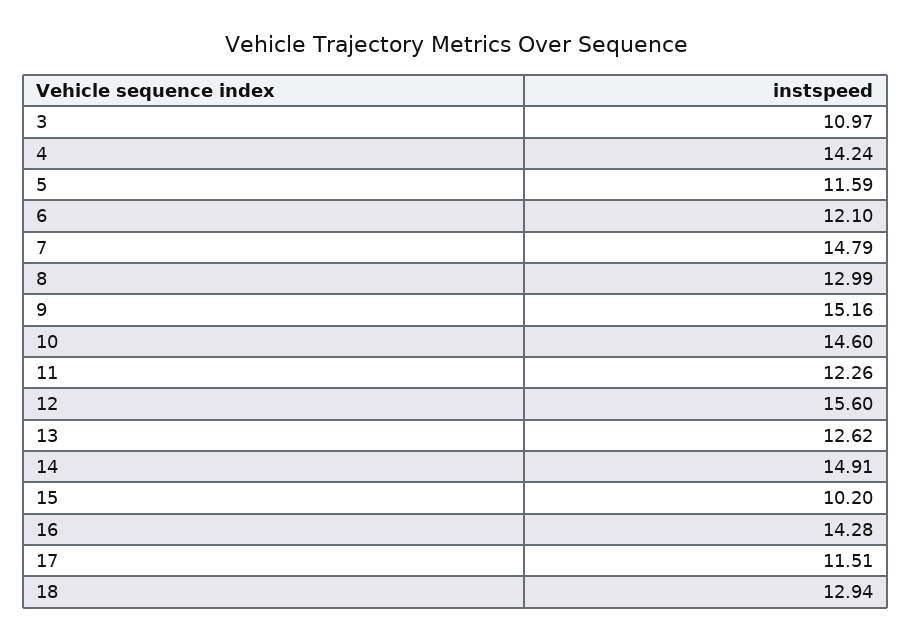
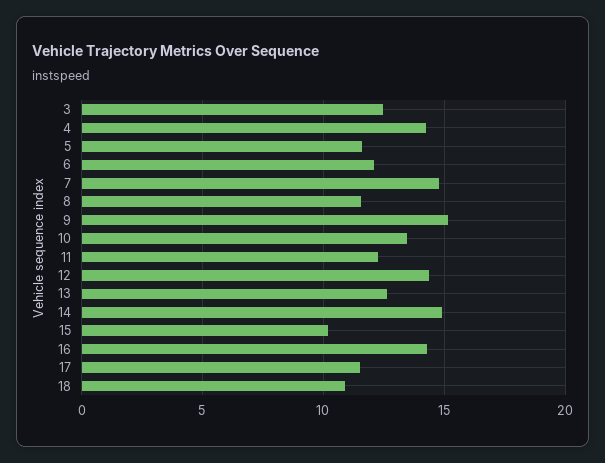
3: 10.97 -> 12.5
8: 12.99 -> 11.5
10: 14.6 -> 13.5
12: 15.6 -> 14.5
18: 12.94 -> 11

